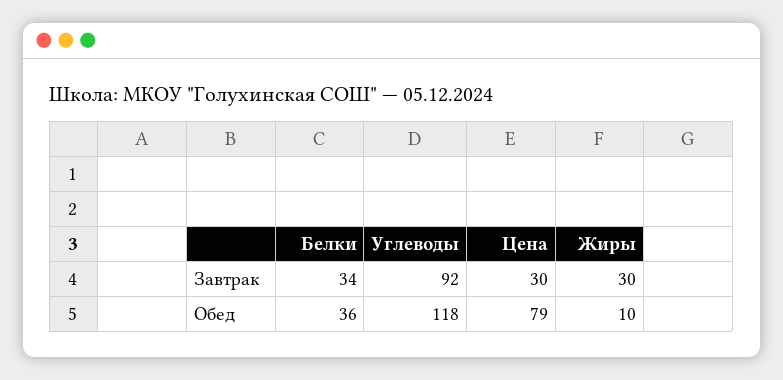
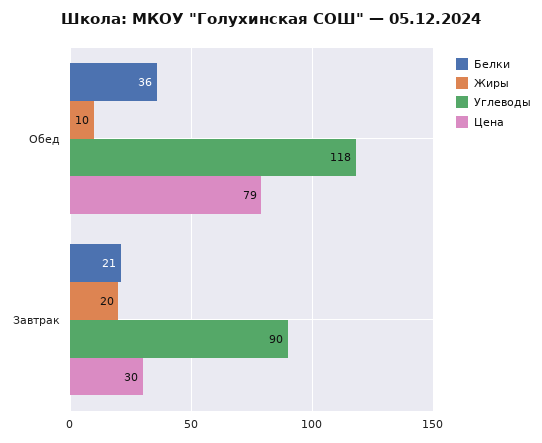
Белки, Завтрак: 34 -> 21
Углеводы, Завтрак: 92 -> 90
Жиры, Завтрак: 30 -> 20

